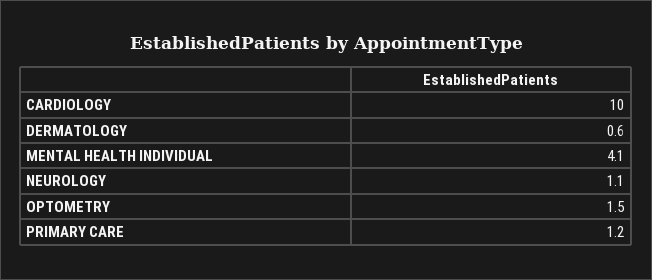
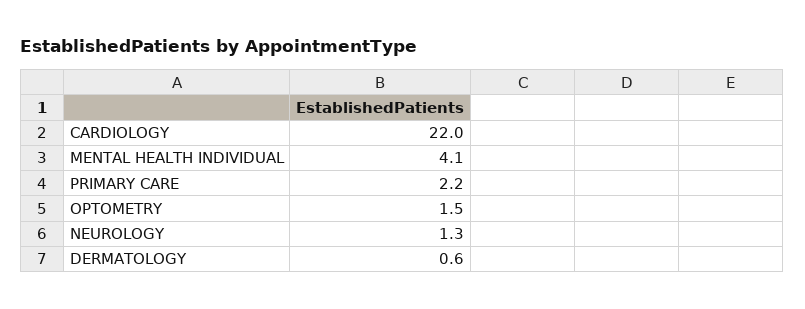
CARDIOLOGY: 10 -> 22
NEUROLOGY: 1.1 -> 1.3
PRIMARY CARE: 1.2 -> 2.2

